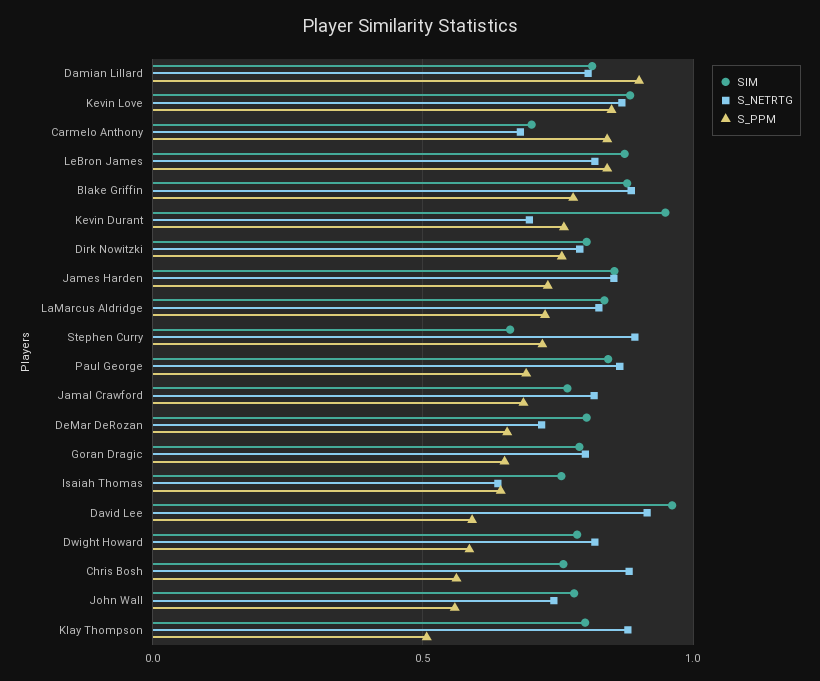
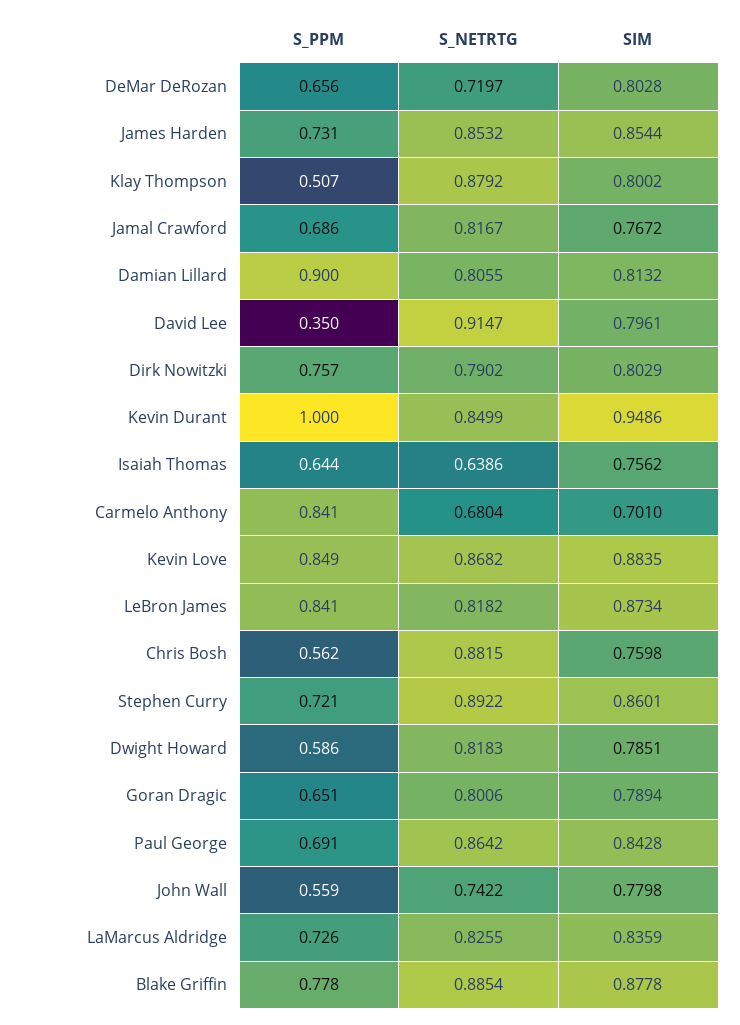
S_NETRTG, Kevin Durant: 0.7 -> 0.8499
S_PPM, Kevin Durant: 0.75 -> 1
SIM, Stephen Curry: 0.65 -> 0.8601
SIM, David Lee: 0.95 -> 0.7961
S_PPM, David Lee: 0.6 -> 0.35

